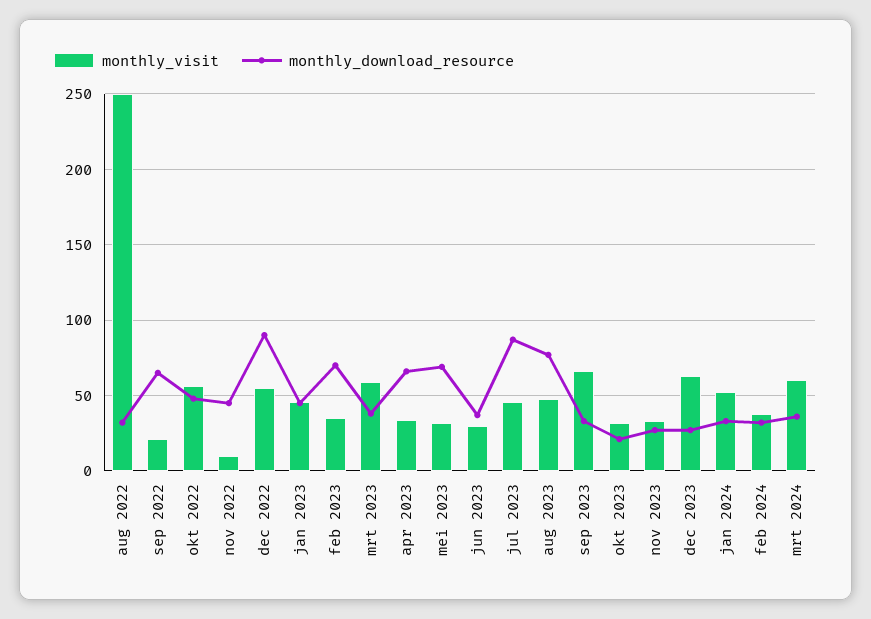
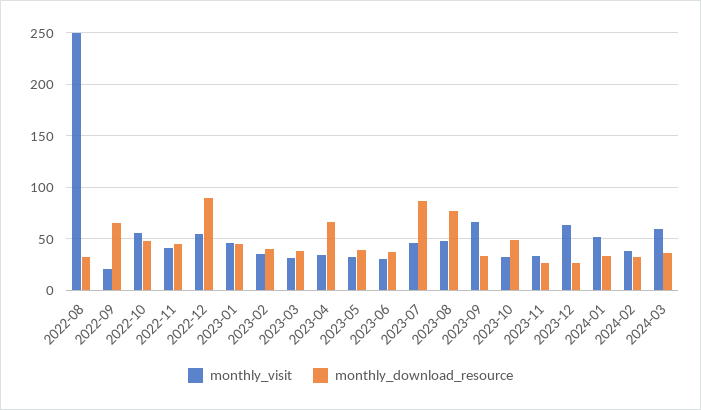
monthly_visit, nov 2022: 10 -> 40
monthly_download_resource, feb 2023: 70 -> 40
monthly_visit, mrt 2023: 60 -> 30
monthly_download_resource, mei 2023: 70 -> 40
monthly_download_resource, okt 2023: 20 -> 50

